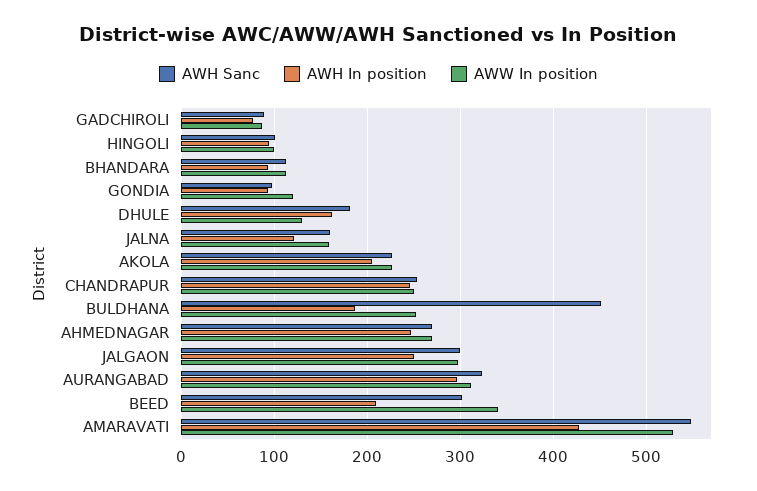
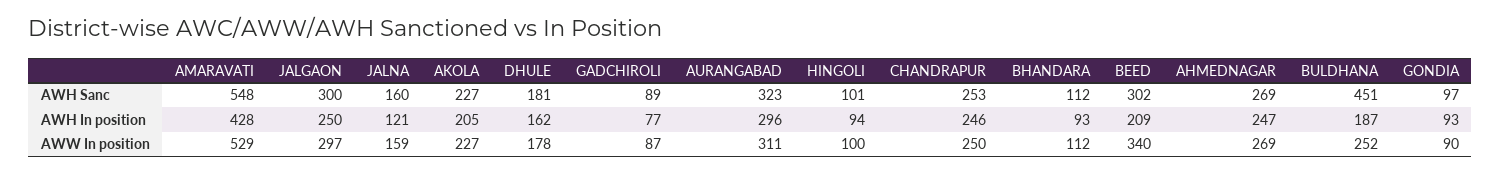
AWW In position, GONDIA: 120 -> 90
AWW In position, DHULE: 130 -> 178

